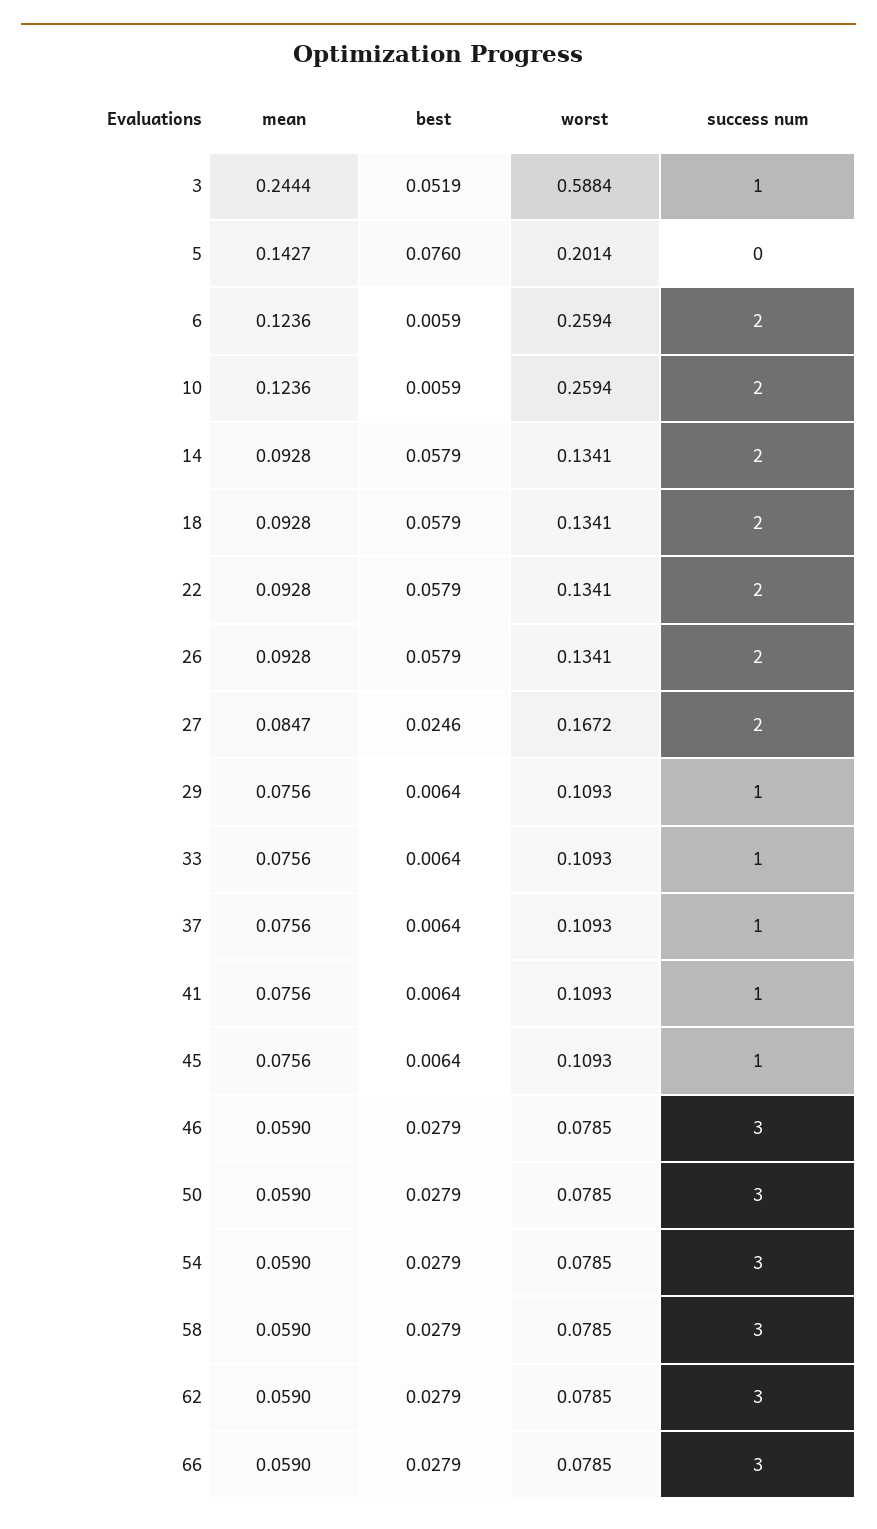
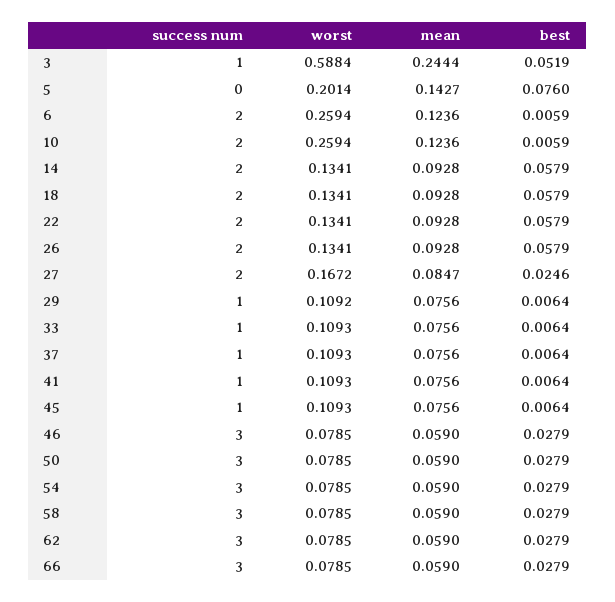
worst, 29: 0.1093 -> 0.1092

